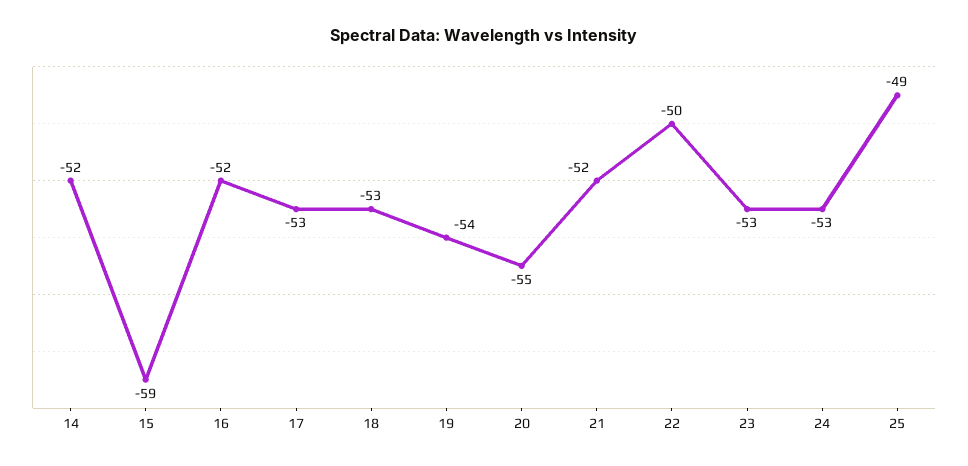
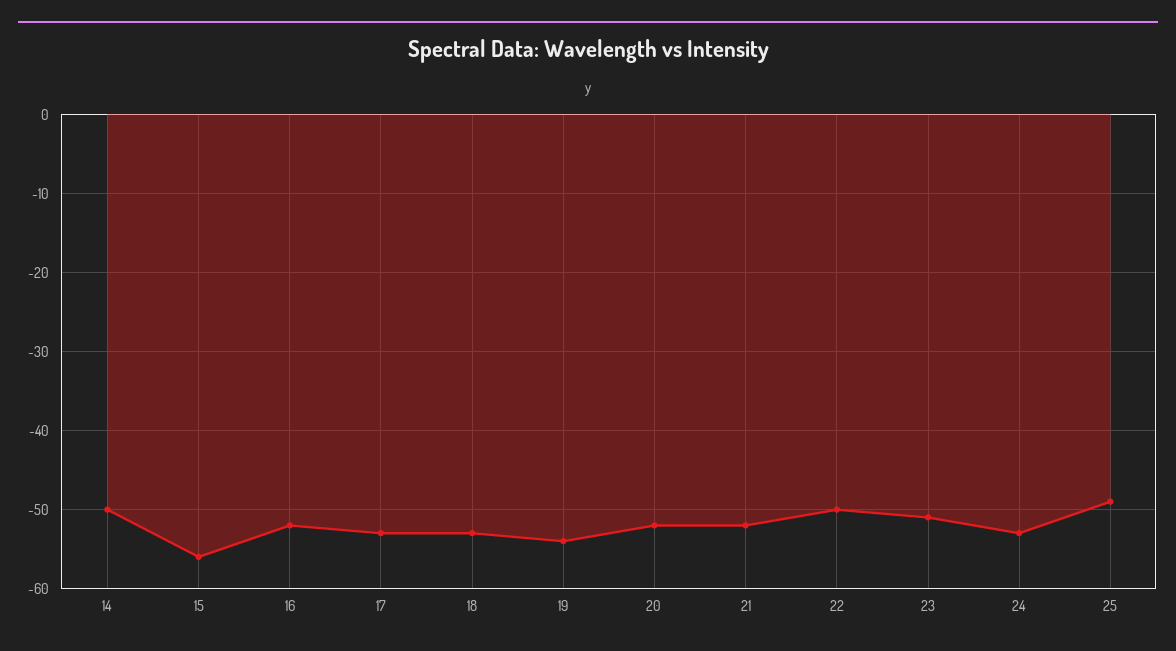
14: -52 -> -50
15: -59 -> -56
20: -55 -> -52
23: -53 -> -51

